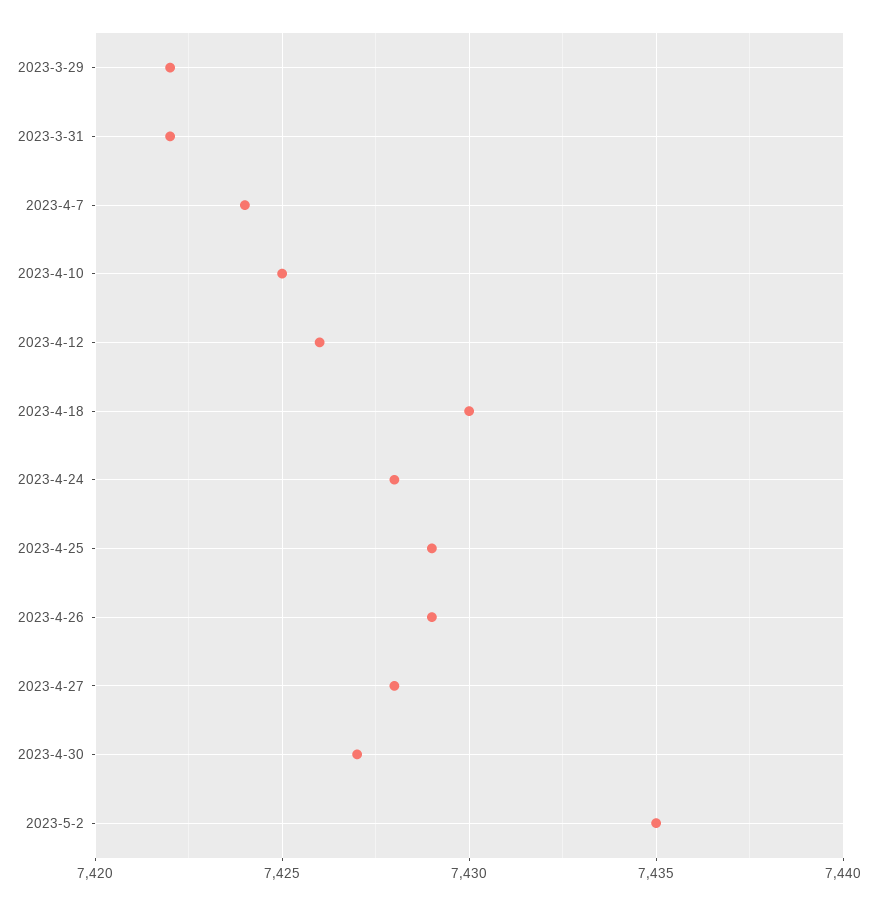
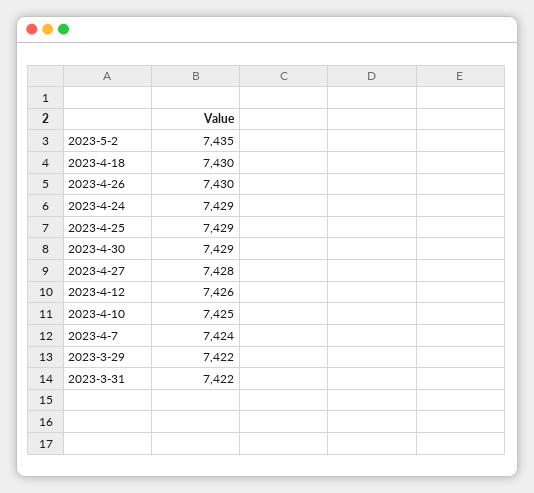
2023-4-24: 7428 -> 7429
2023-4-26: 7429 -> 7430
2023-4-30: 7427 -> 7429

